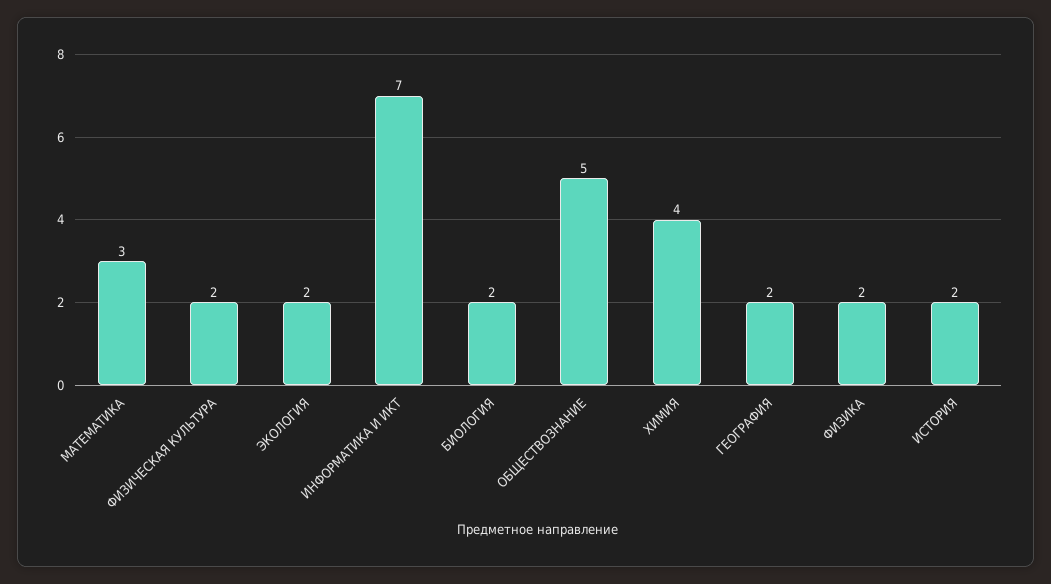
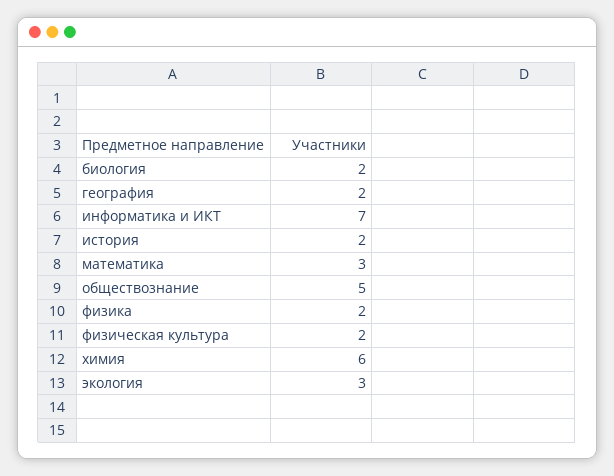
ЭКОЛОГИЯ: 2 -> 3
ХИМИЯ: 4 -> 6

